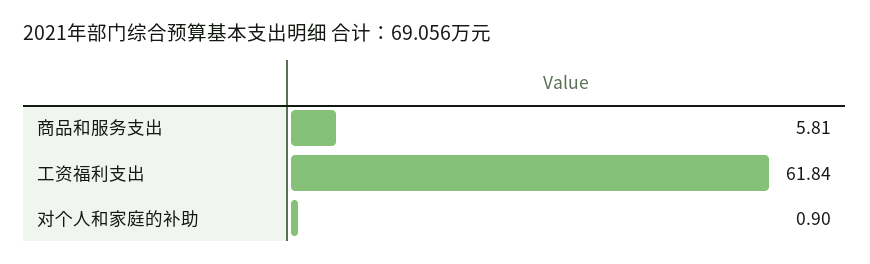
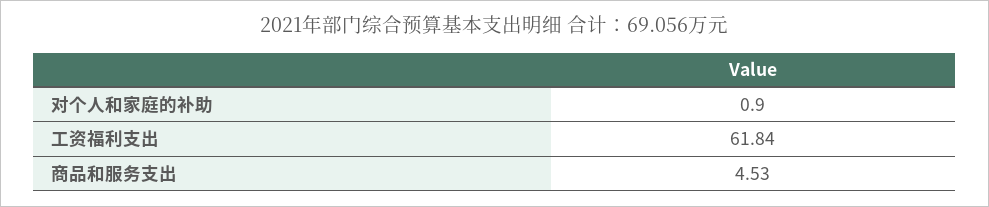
商品和服务支出: 5.81 -> 4.53

